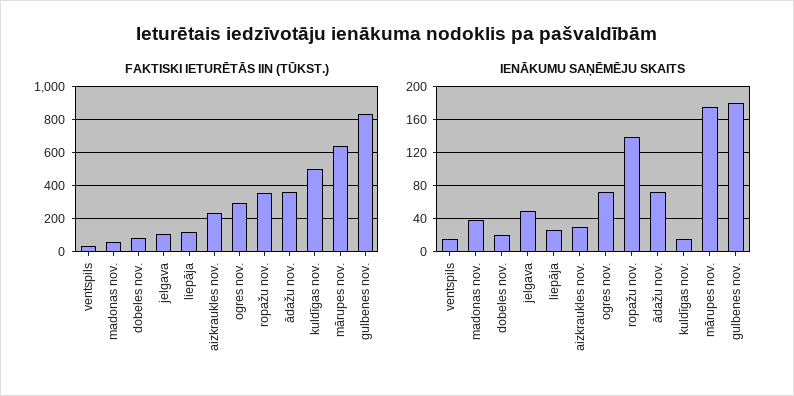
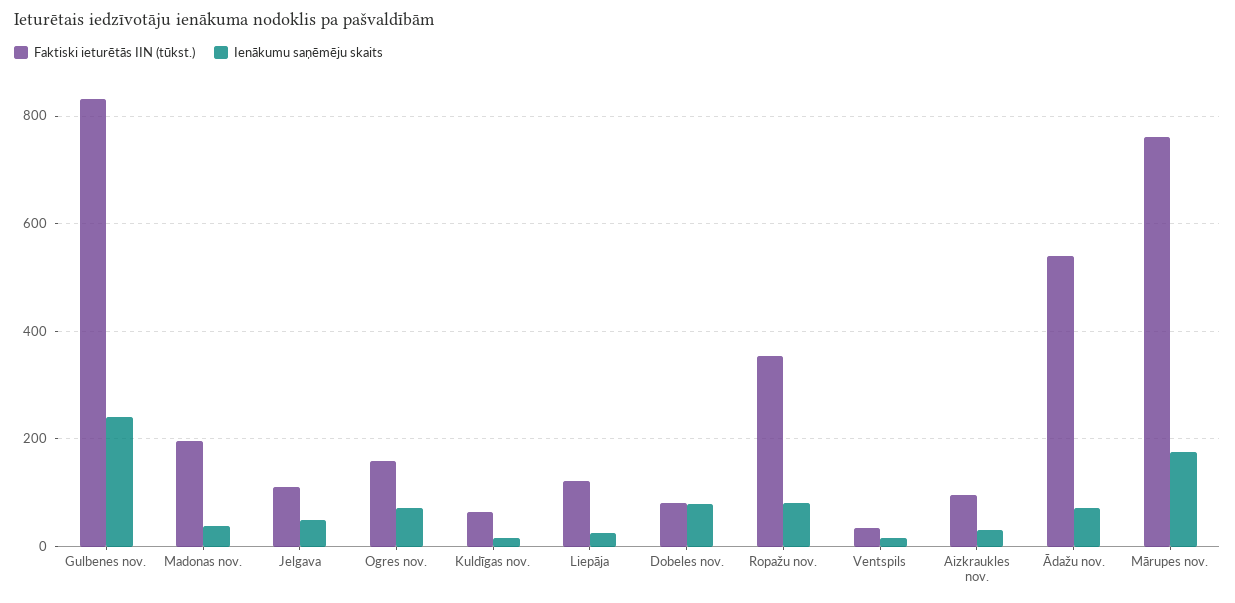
FAKTISKI IETURĒTĀS IIN (TŪKST.), madonas nov.: 50 -> 200
FAKTISKI IETURĒTĀS IIN (TŪKST.), aizkraukles nov.: 250 -> 100
FAKTISKI IETURĒTĀS IIN (TŪKST.), ogres nov.: 300 -> 160
FAKTISKI IETURĒTĀS IIN (TŪKST.), ādažu nov.: 350 -> 540
FAKTISKI IETURĒTĀS IIN (TŪKST.), kuldīgas nov.: 500 -> 60
FAKTISKI IETURĒTĀS IIN (TŪKST.), mārupes nov.: 650 -> 760
IENĀKUMU SAŅĒMĒJU SKAITS, dobeles nov.: 20 -> 80
IENĀKUMU SAŅĒMĒJU SKAITS, ropažu nov.: 140 -> 80
IENĀKUMU SAŅĒMĒJU SKAITS, gulbenes nov.: 180 -> 240

